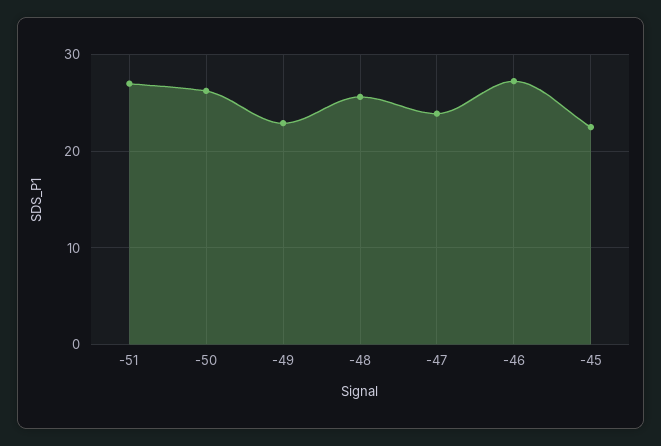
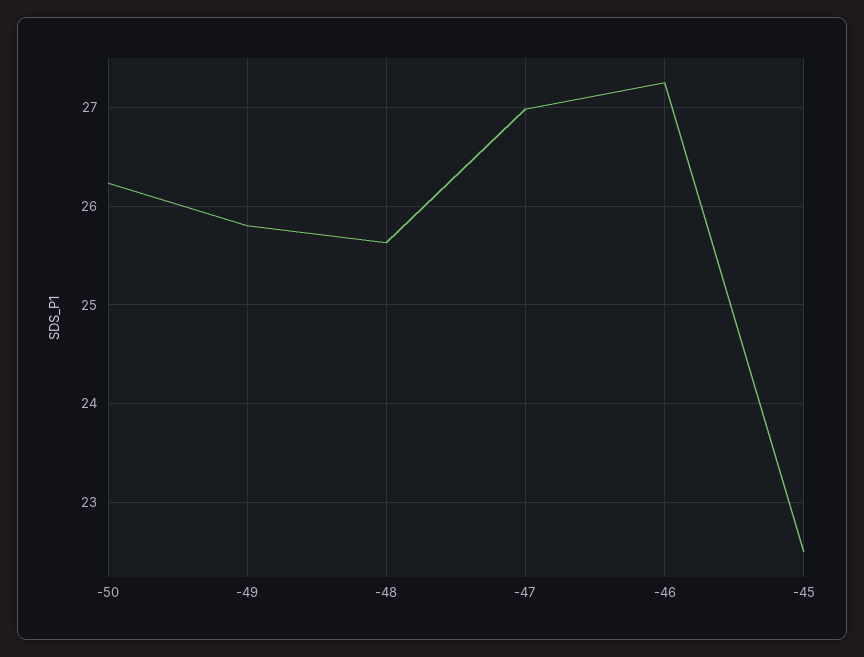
-51: 27 -> none
-49: 23 -> 25.8
-47: 24 -> 27

